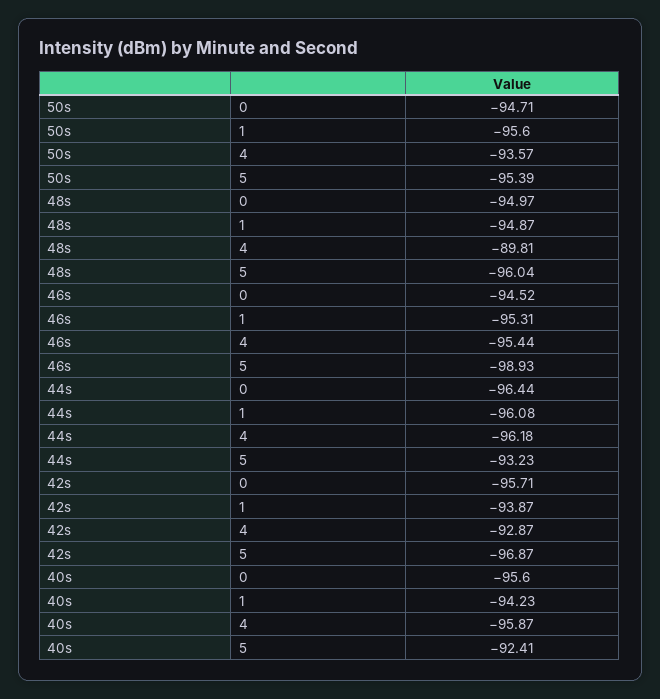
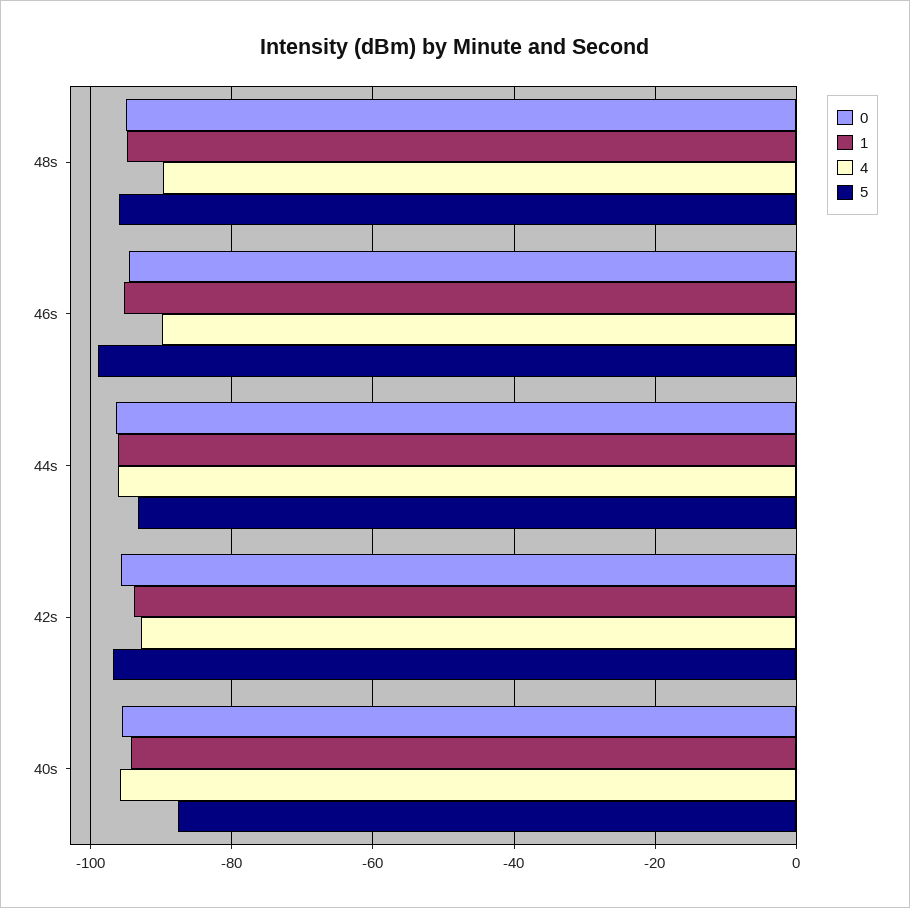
0, 50s: -94.71 -> none
1, 50s: -95.6 -> none
4, 50s: -93.57 -> none
5, 50s: -95.39 -> none
4, 46s: -95.44 -> -90
5, 40s: -92.41 -> -88

